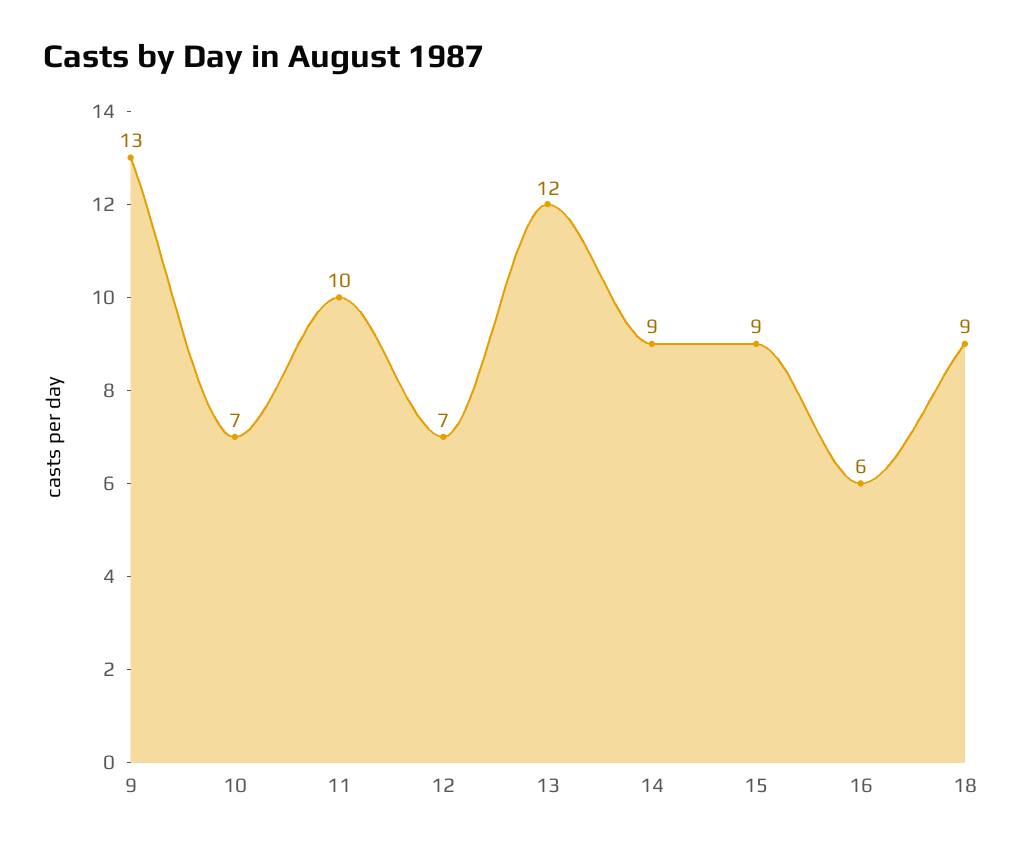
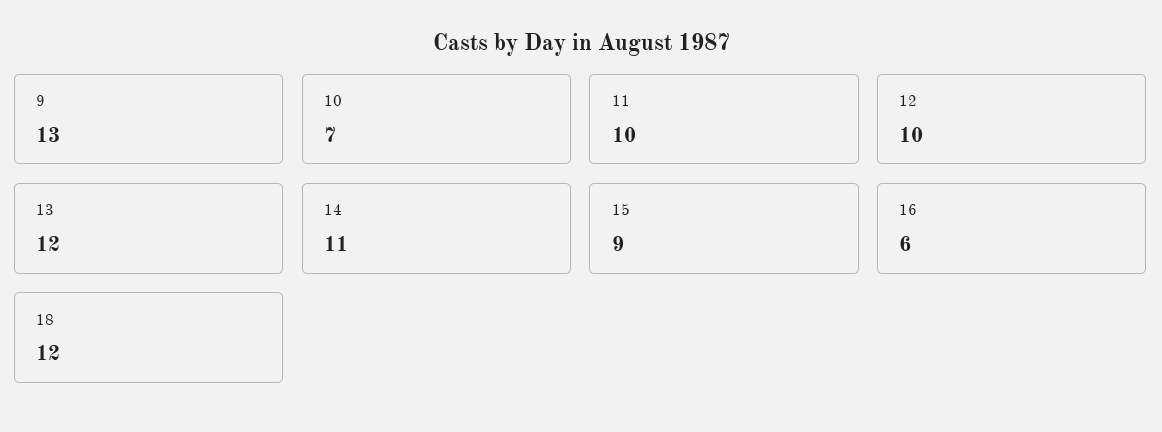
12: 7 -> 10
14: 9 -> 11
18: 9 -> 12

